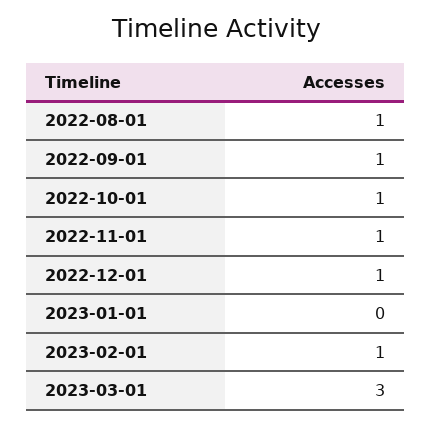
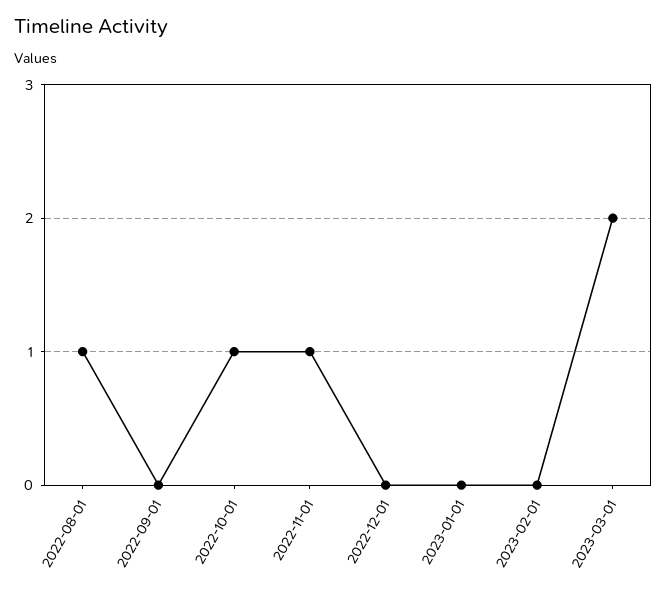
2022-09-01: 1 -> 0
2022-12-01: 1 -> 0
2023-02-01: 1 -> 0
2023-03-01: 3 -> 2

